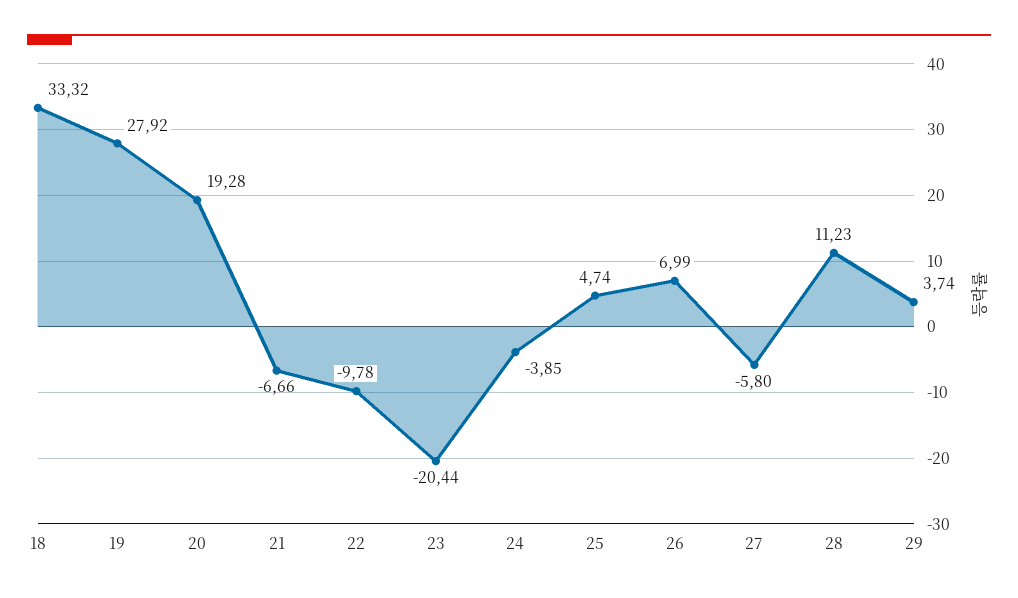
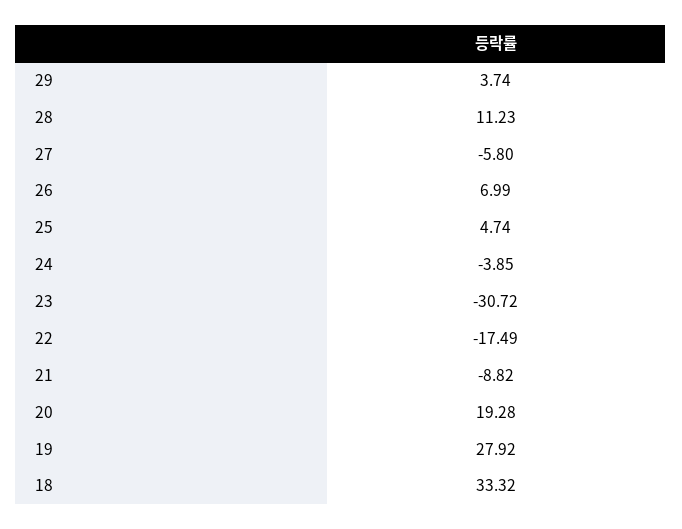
21: -6.66 -> -8.82
22: -9.78 -> -17.49
23: -20.44 -> -30.72

